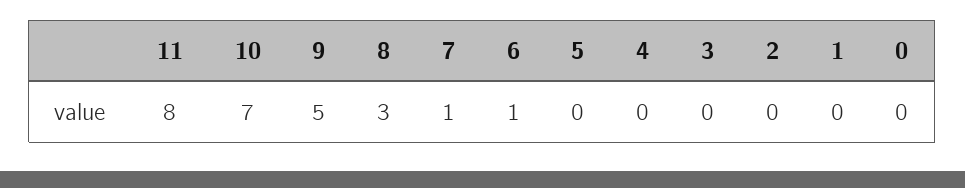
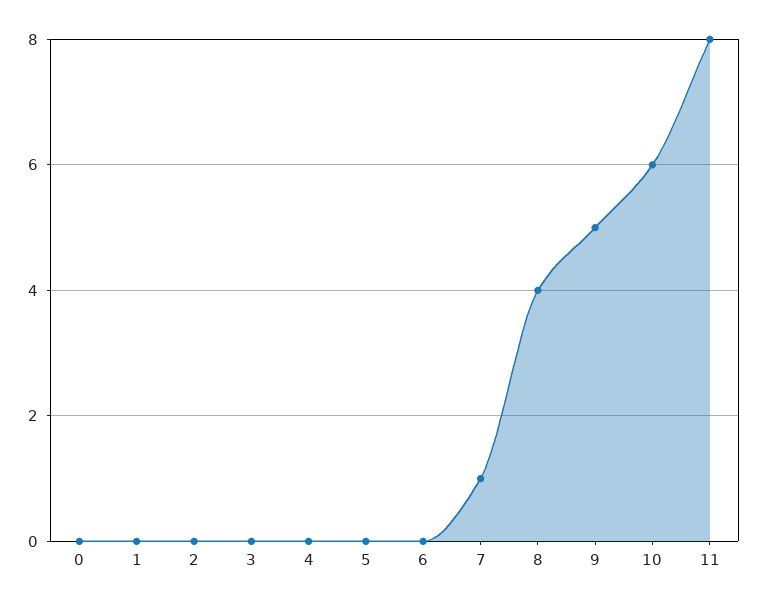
10: 7 -> 6
8: 3 -> 4
6: 1 -> 0

